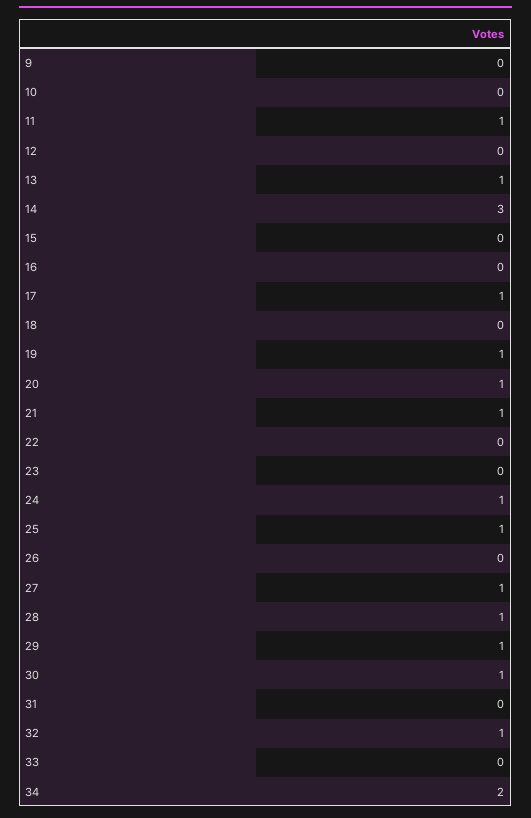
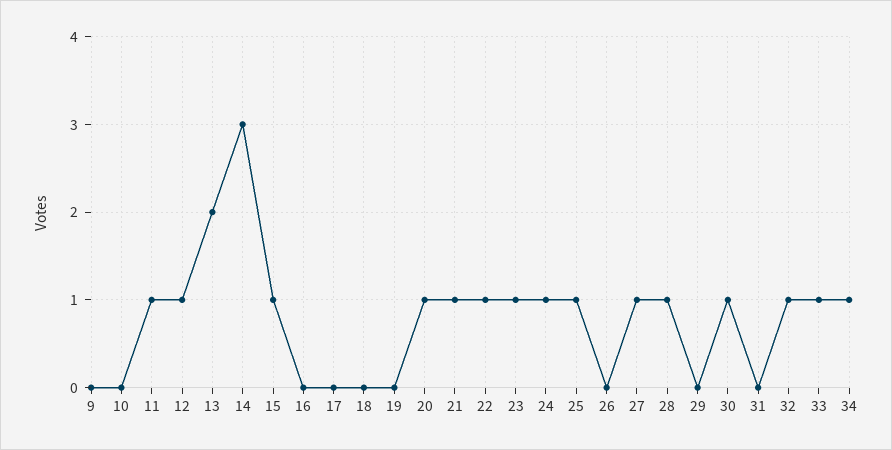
12: 0 -> 1
13: 1 -> 2
15: 0 -> 1
17: 1 -> 0
19: 1 -> 0
22: 0 -> 1
23: 0 -> 1
29: 1 -> 0
33: 0 -> 1
34: 2 -> 1

